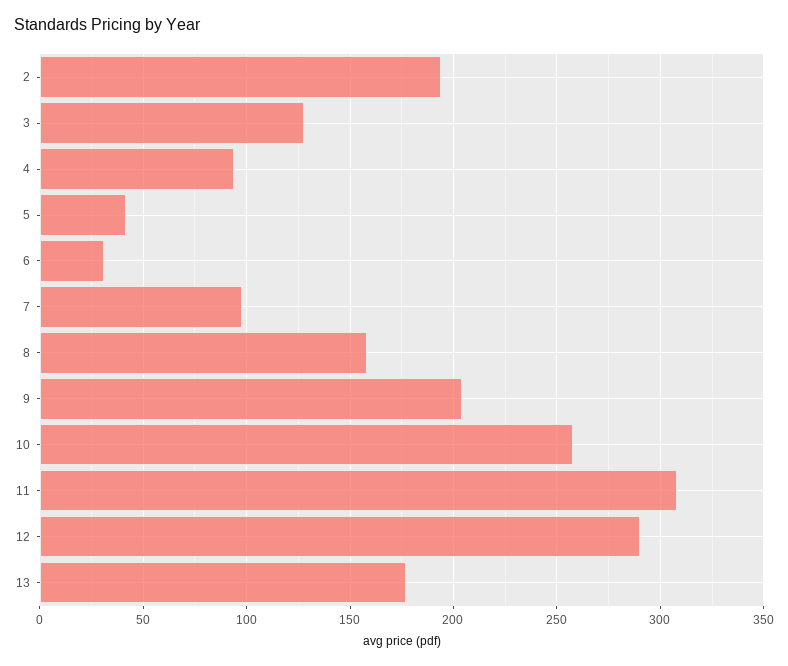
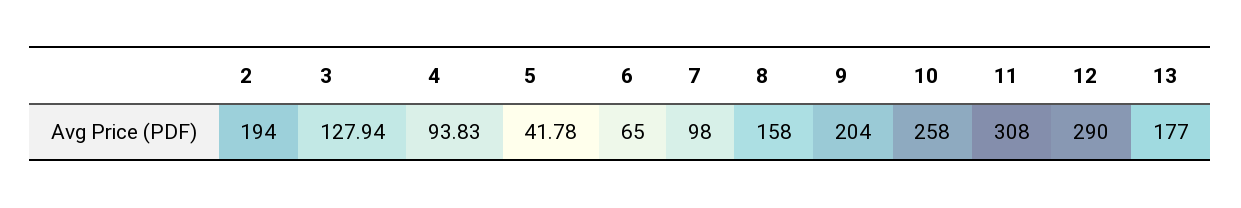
6: 30 -> 65

